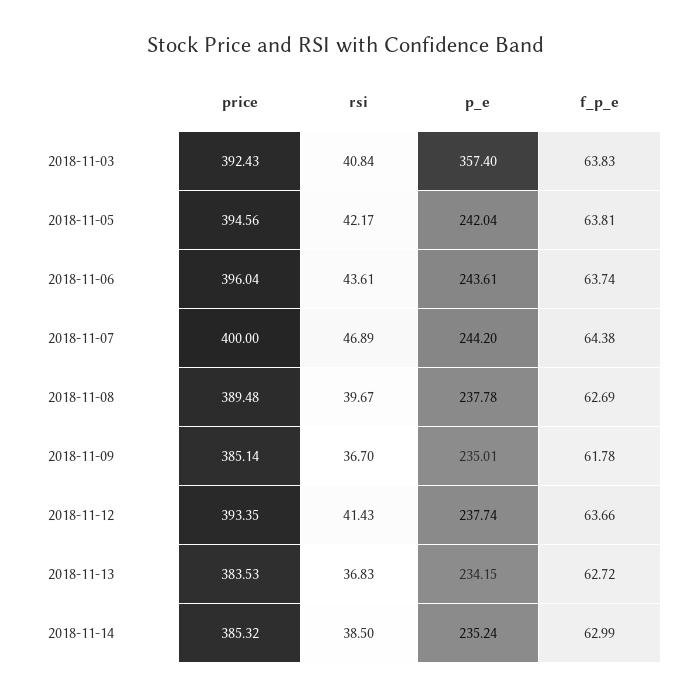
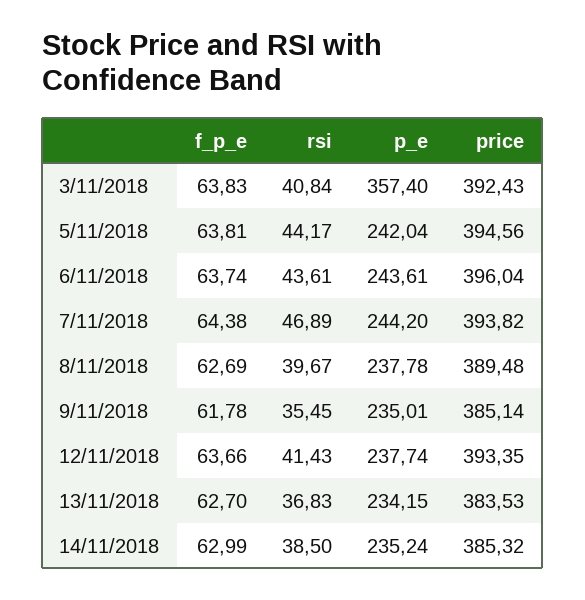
rsi, 2018-11-05: 42.17 -> 44.17
price, 2018-11-07: 400 -> 393.82
rsi, 2018-11-09: 36.7 -> 35.45
f_p_e, 2018-11-13: 62.72 -> 62.7

